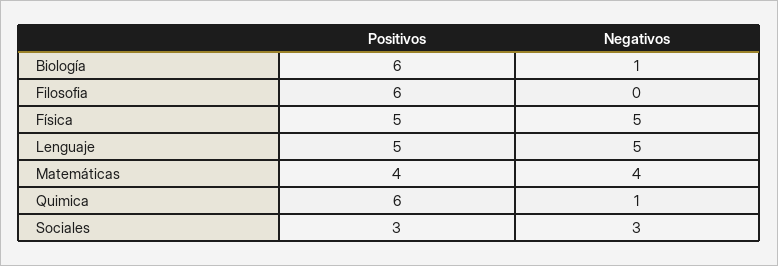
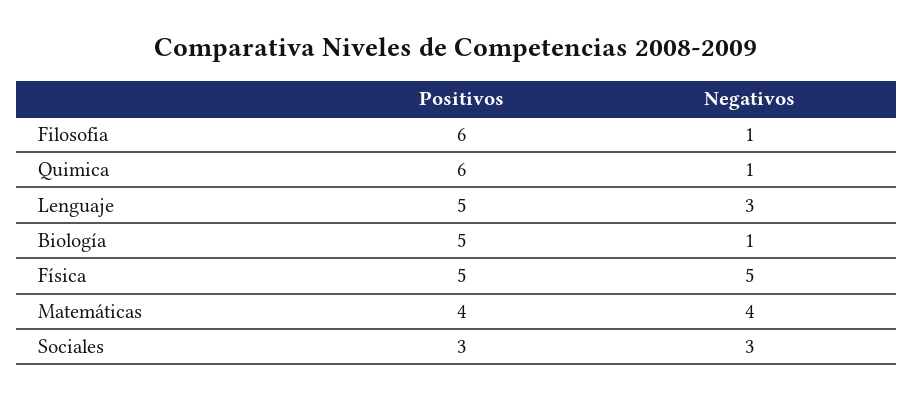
Positivos, Biología: 6 -> 5
Negativos, Filosofia: 0 -> 1
Negativos, Lenguaje: 5 -> 3

